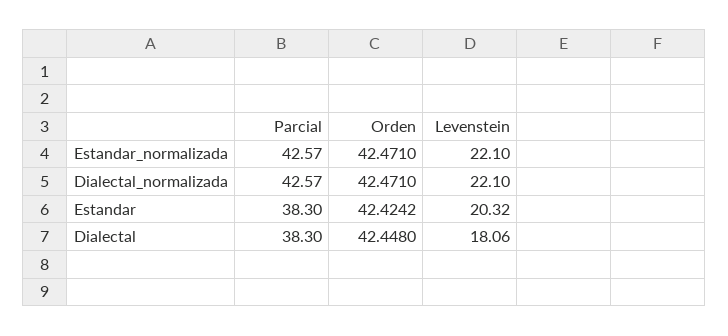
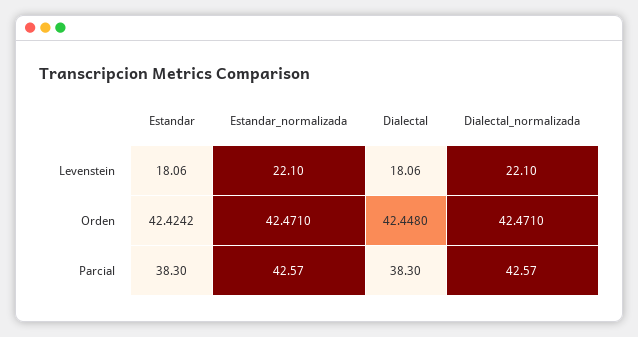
Levenstein, Estandar: 20.32 -> 18.06

